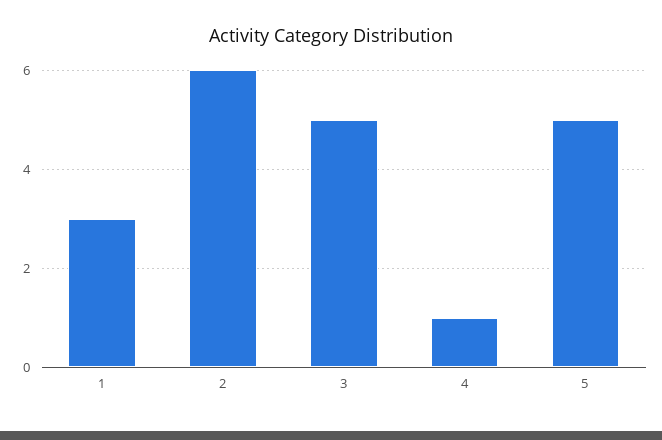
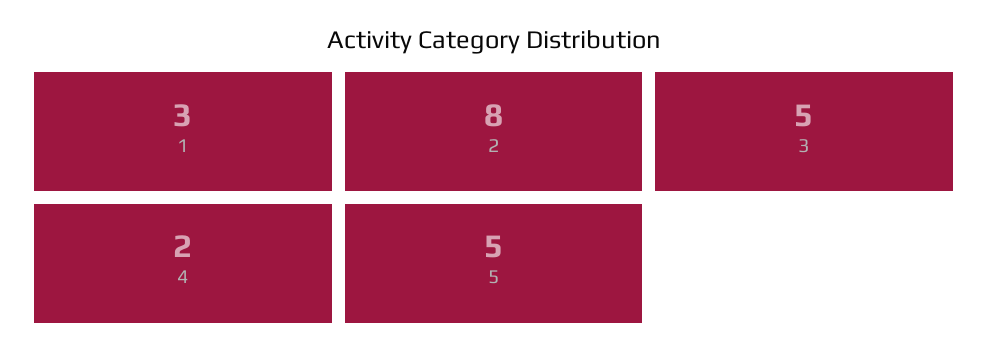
2: 6 -> 8
4: 1 -> 2

